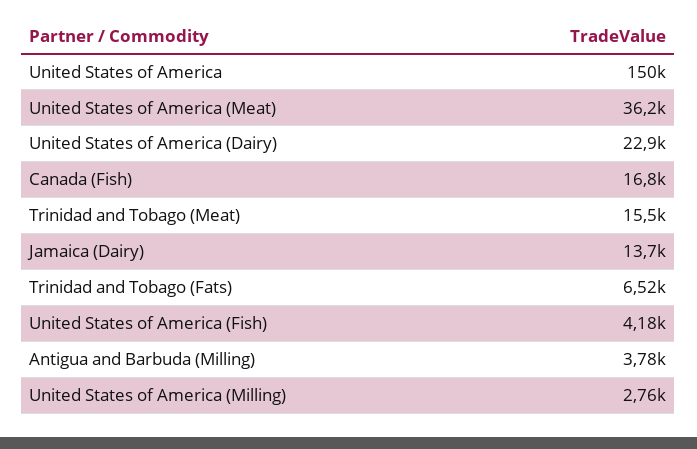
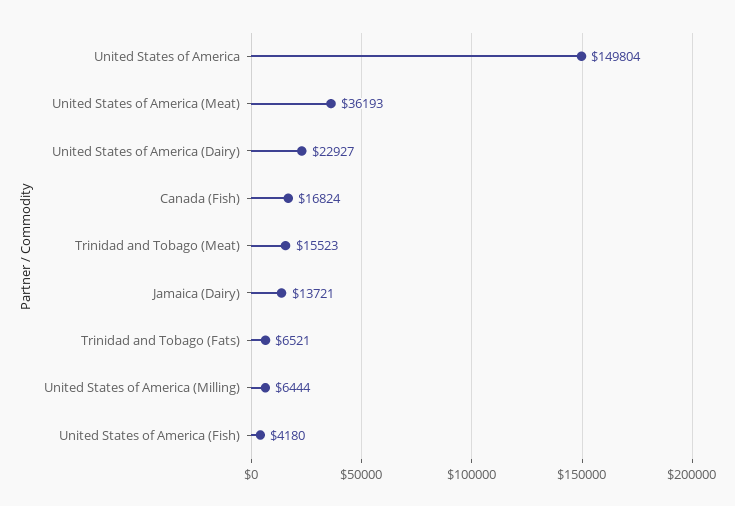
Antigua and Barbuda (Milling): 3780 -> none
United States of America (Milling): 2760 -> 6444

